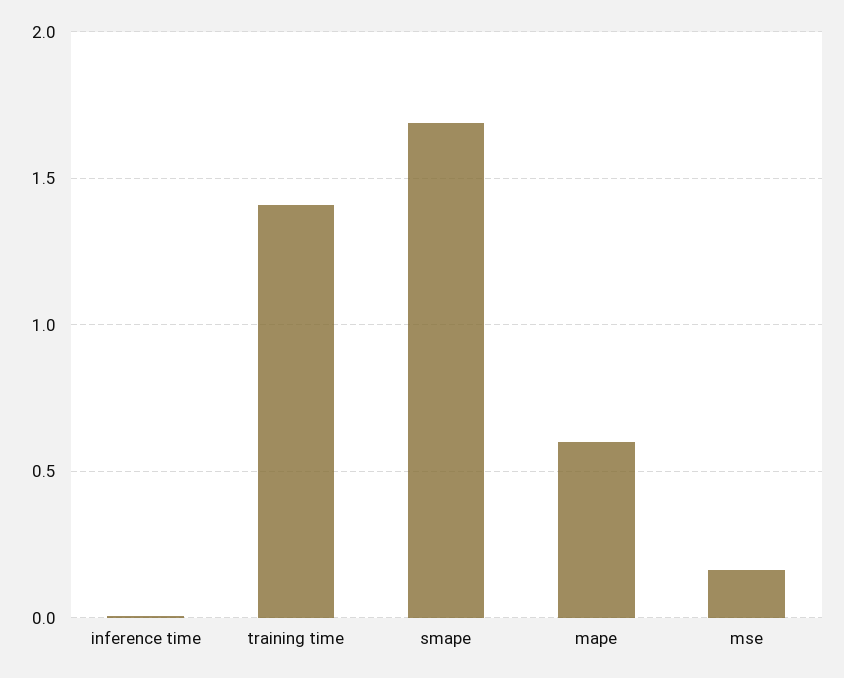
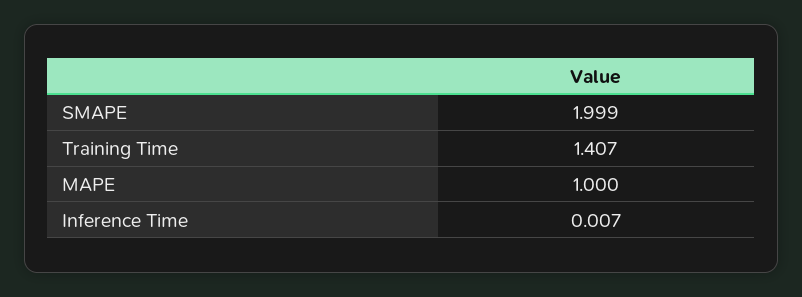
smape: 1.7 -> 1.999
mape: 0.6 -> 1
mse: 0.15 -> none

